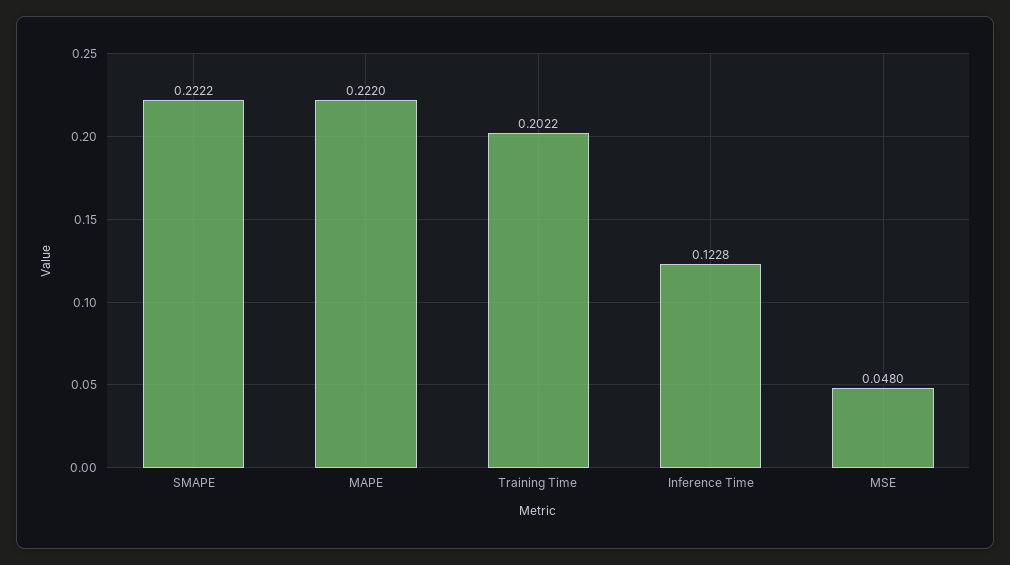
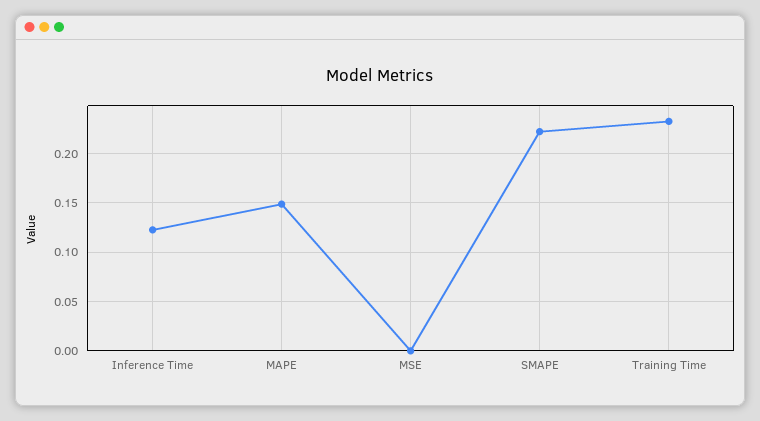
MAPE: 0.222 -> 0.15
Training Time: 0.2022 -> 0.23
MSE: 0.048 -> 0

